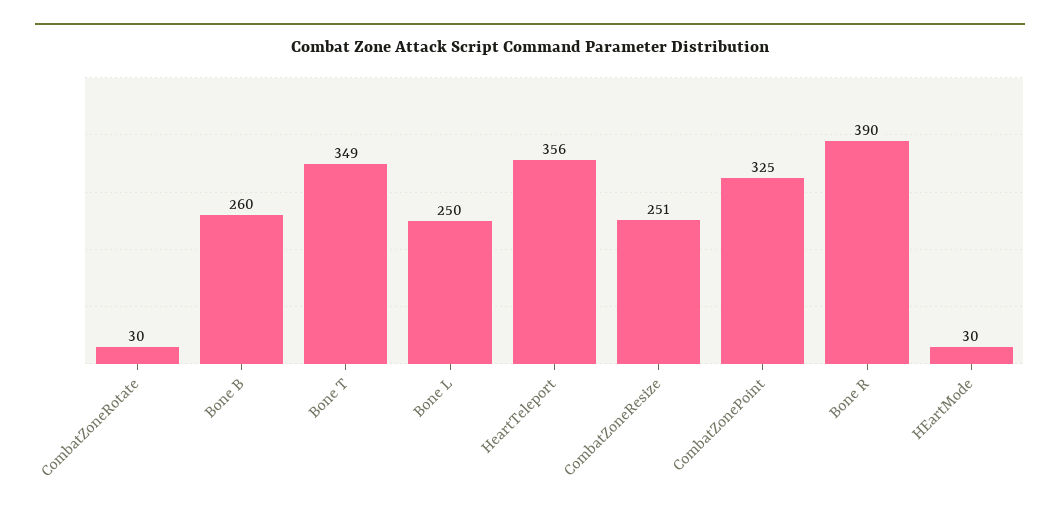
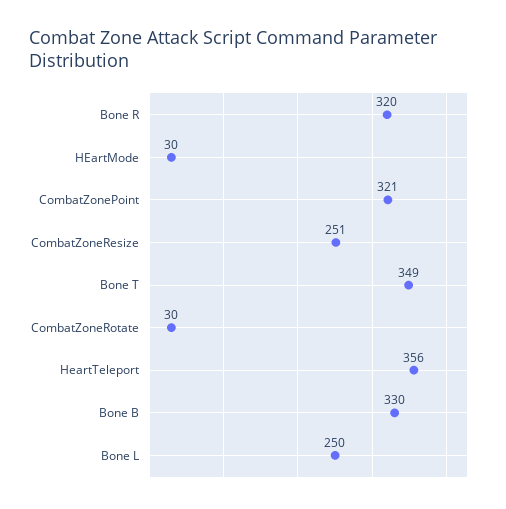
Bone B: 260 -> 330
CombatZonePoint: 325 -> 321
Bone R: 390 -> 320

